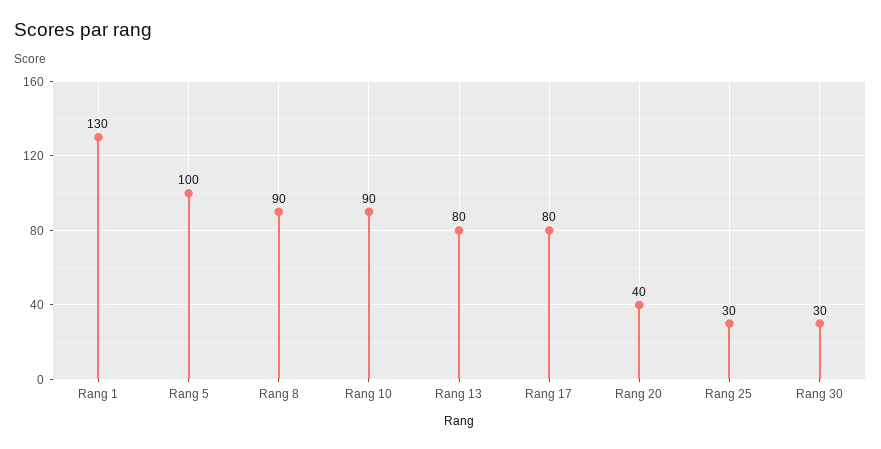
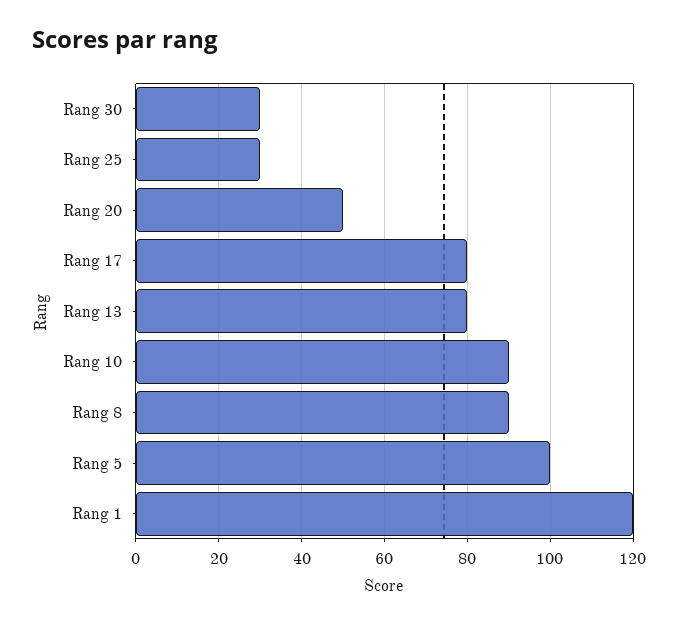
Rang 1: 130 -> 120
Rang 20: 40 -> 50

